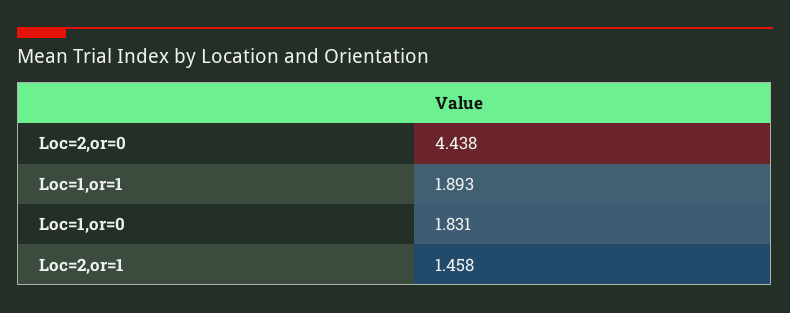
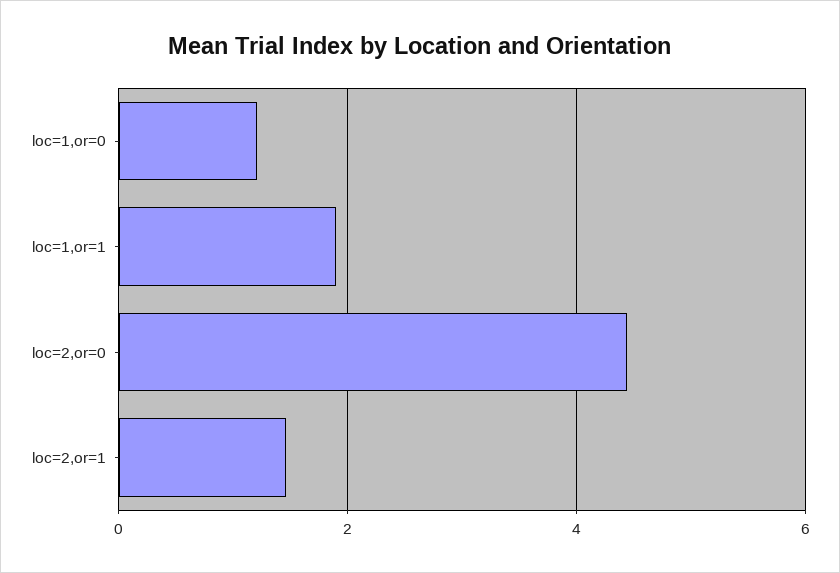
Loc=1,or=0: 1.831 -> 1.2

